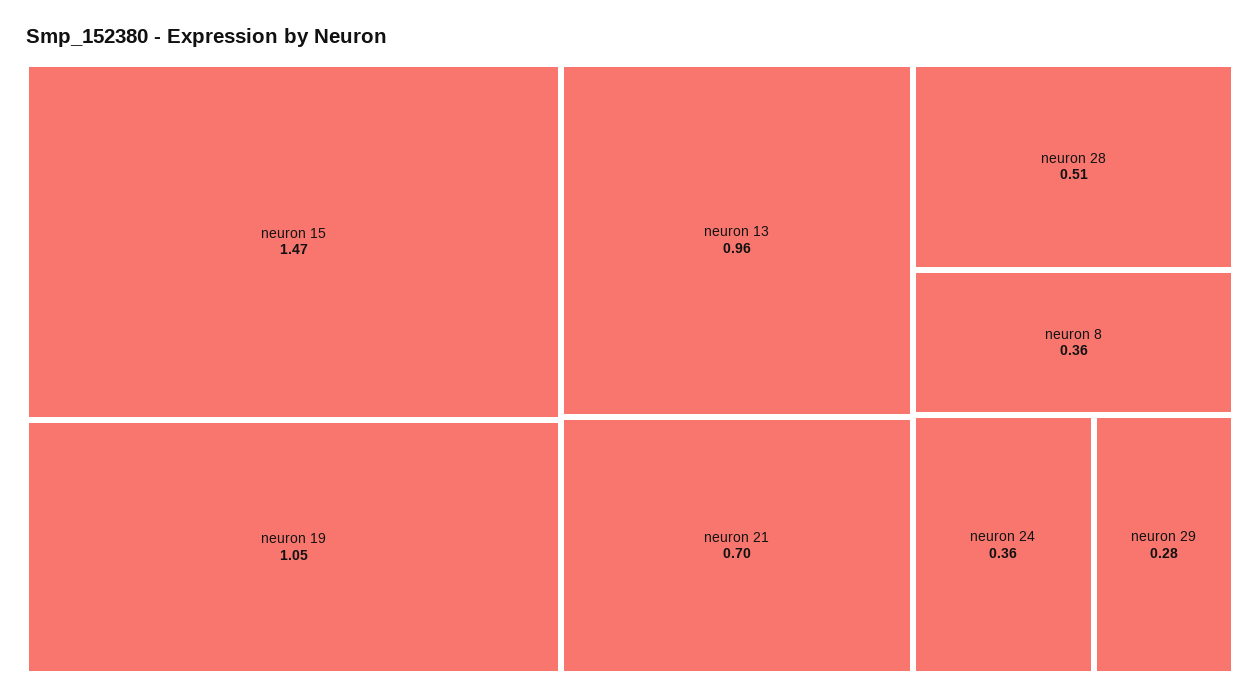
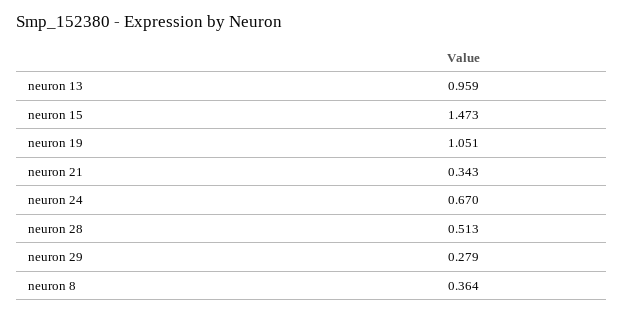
neuron 21: 0.7 -> 0.343
neuron 24: 0.36 -> 0.67

